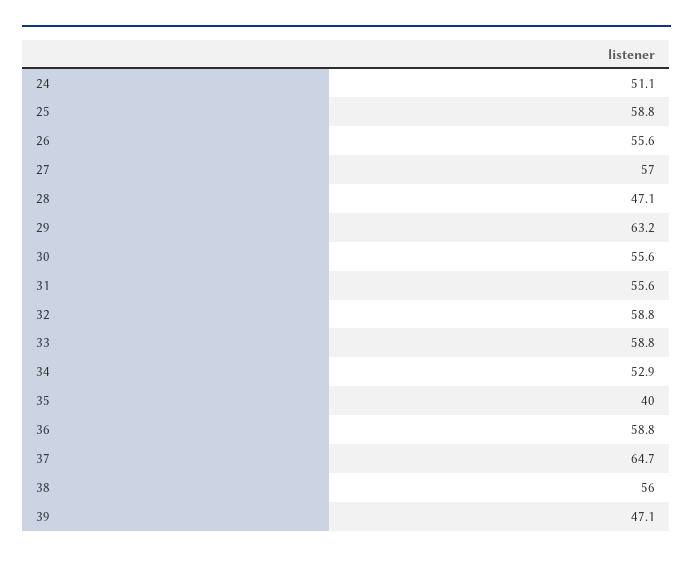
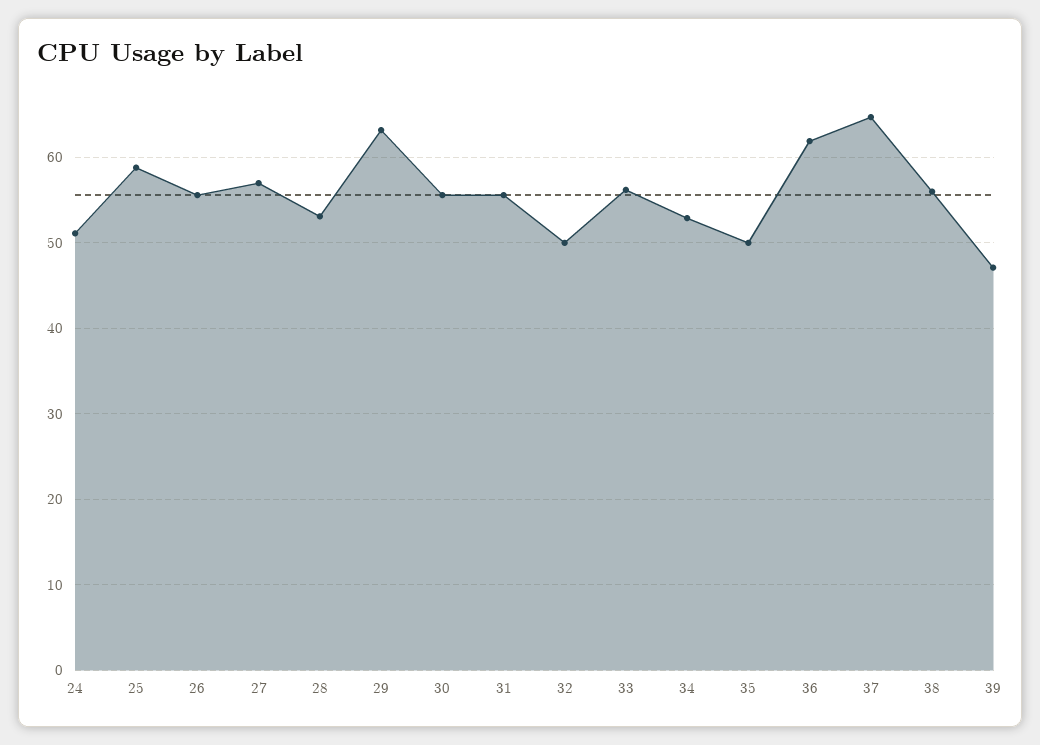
28: 47.1 -> 53
32: 58.8 -> 50
33: 58.8 -> 56
35: 40 -> 50
36: 58.8 -> 62

